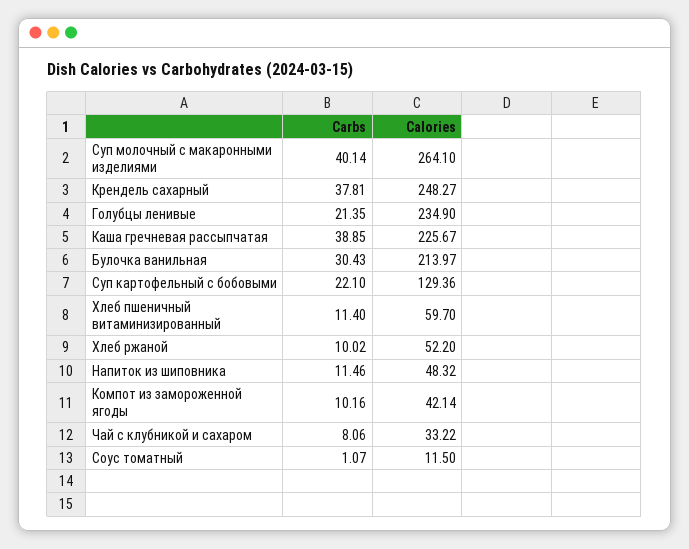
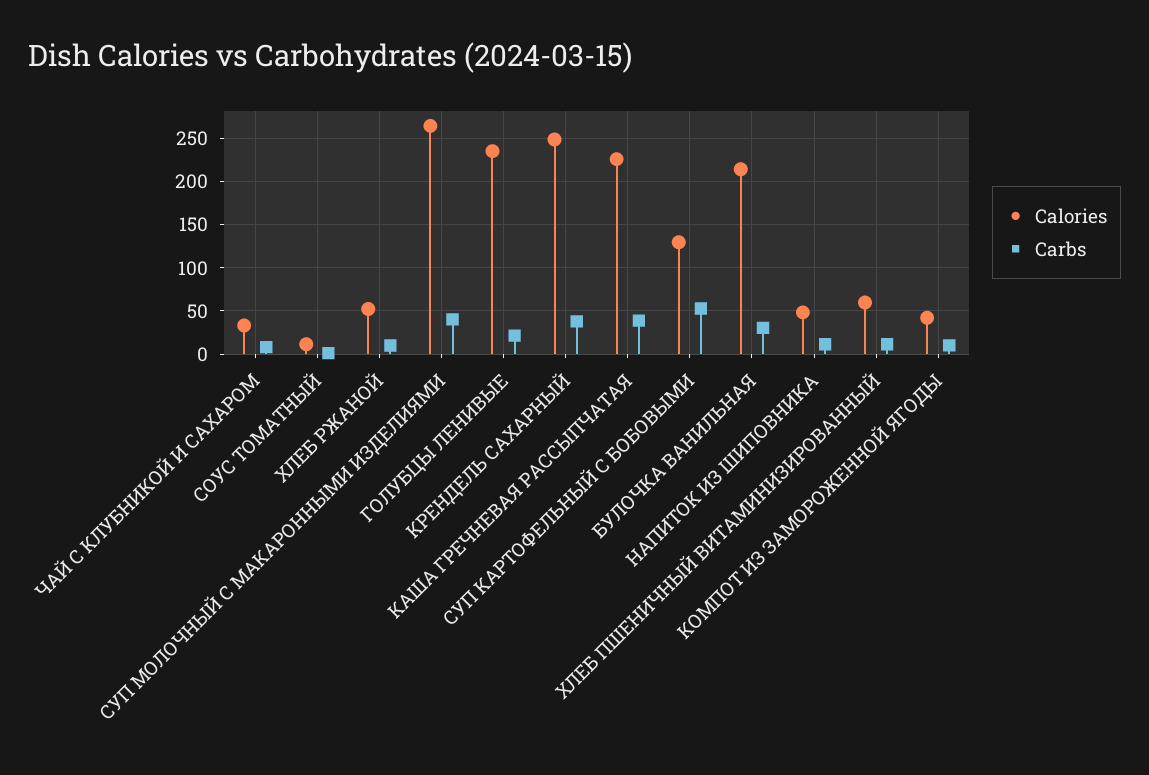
Carbs, Суп картофельный с бобовыми: 22.1 -> 50

